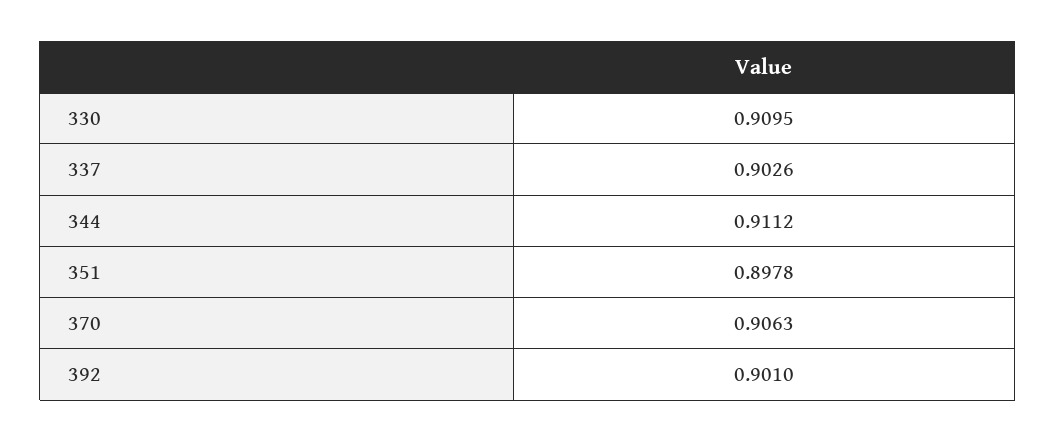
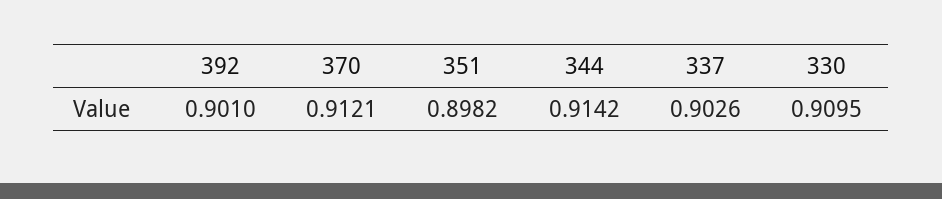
344: 0.9112 -> 0.9142
351: 0.8978 -> 0.8982
370: 0.9063 -> 0.9121

